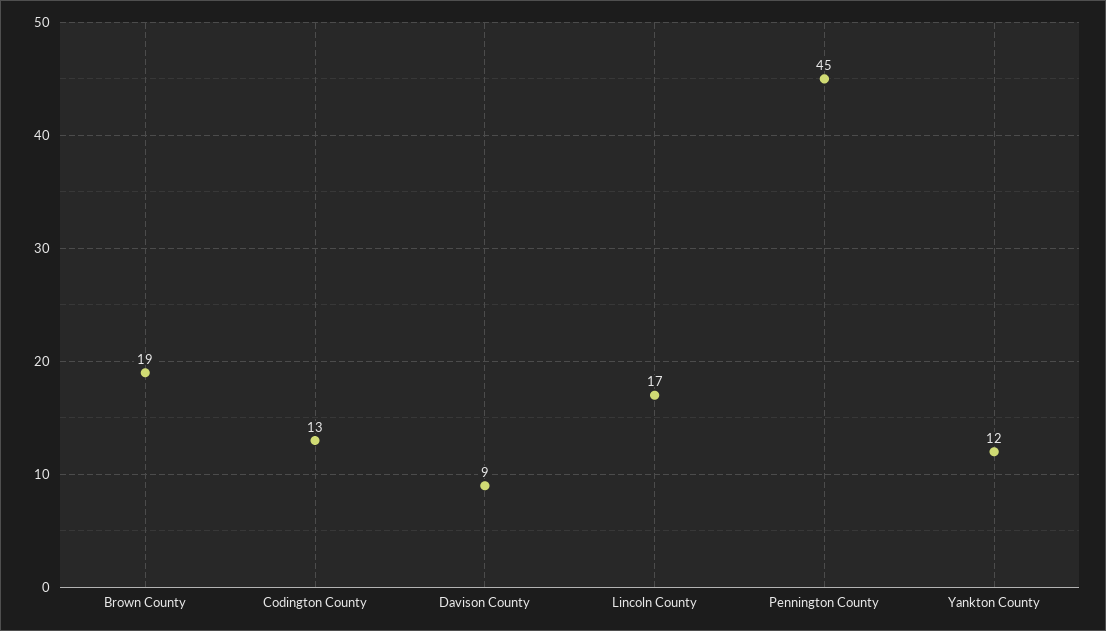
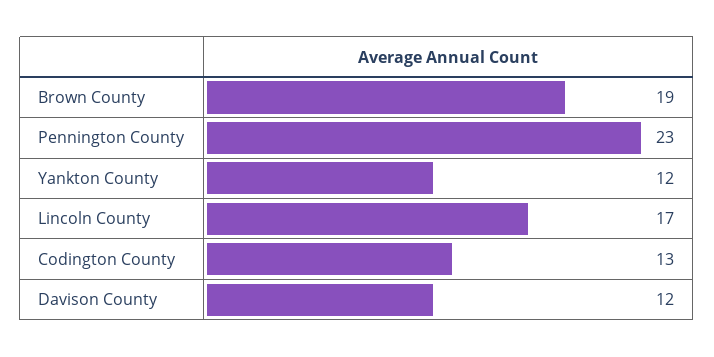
Davison County: 9 -> 12
Pennington County: 45 -> 23

